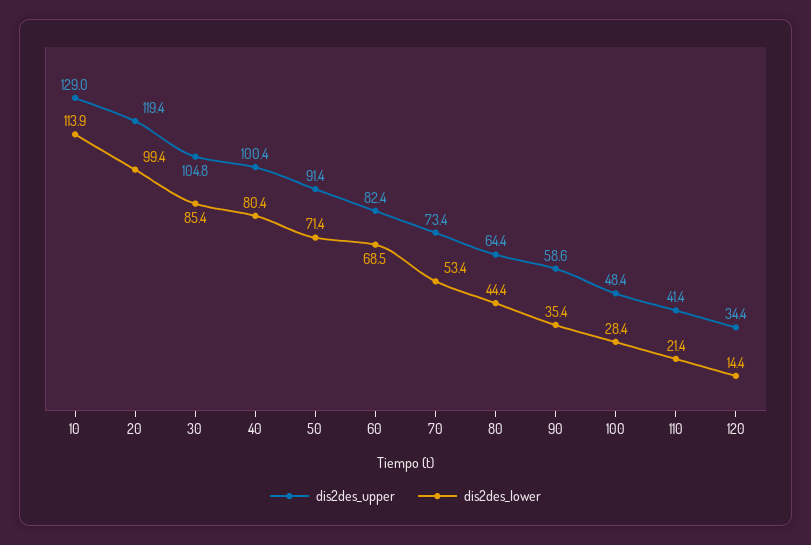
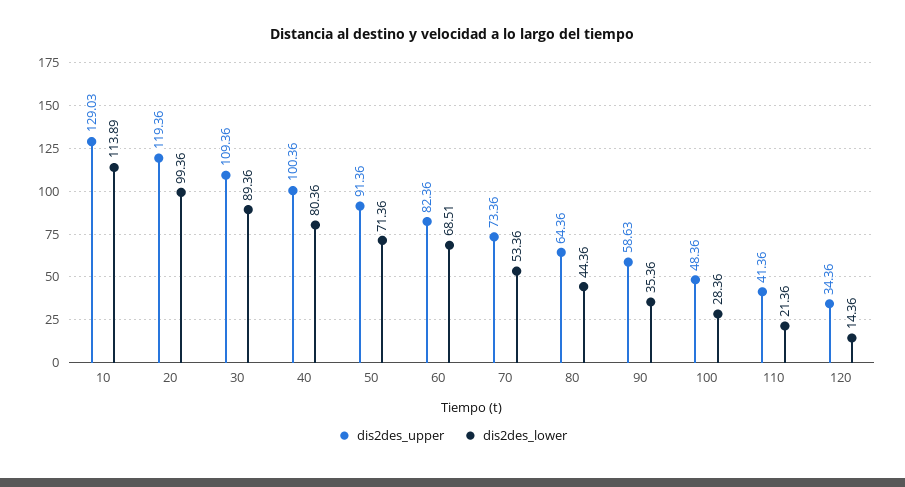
dis2des_upper, 30: 104.8 -> 109.36
dis2des_lower, 30: 85.4 -> 89.36

